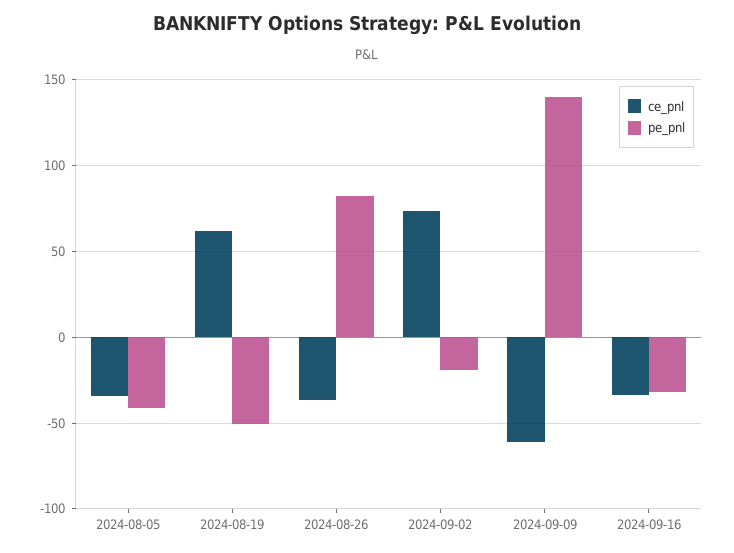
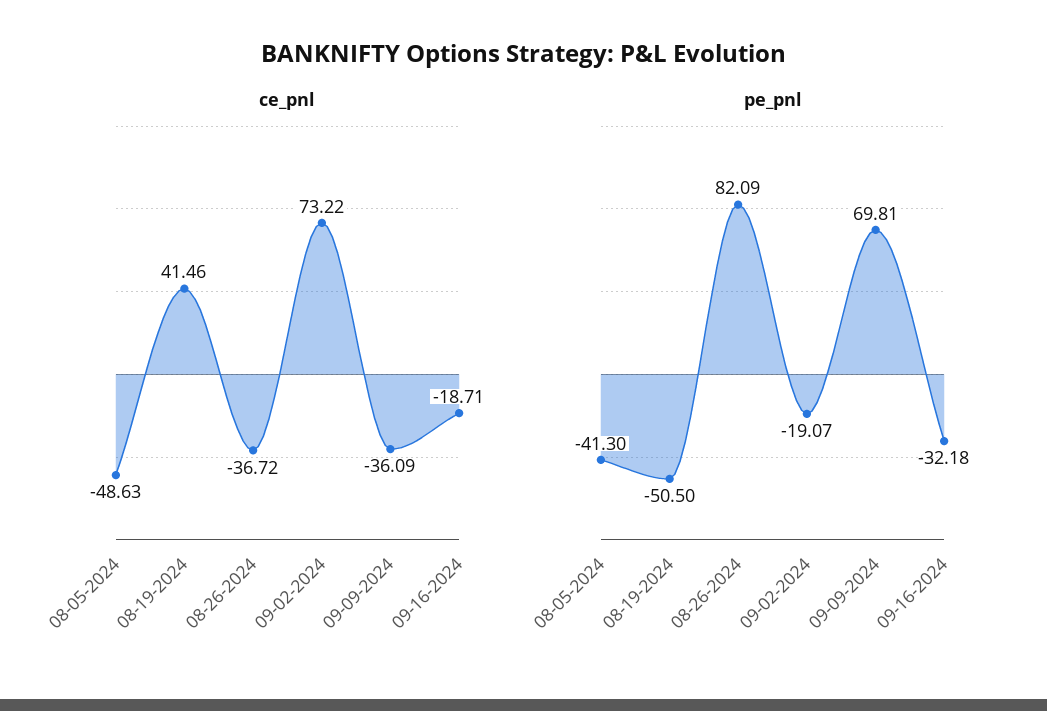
ce_pnl, 2024-08-05: -35 -> -48.63
ce_pnl, 2024-08-19: 60 -> 41.46
ce_pnl, 2024-09-09: -60 -> -36.09
pe_pnl, 2024-09-09: 140 -> 69.81
ce_pnl, 2024-09-16: -35 -> -18.71

